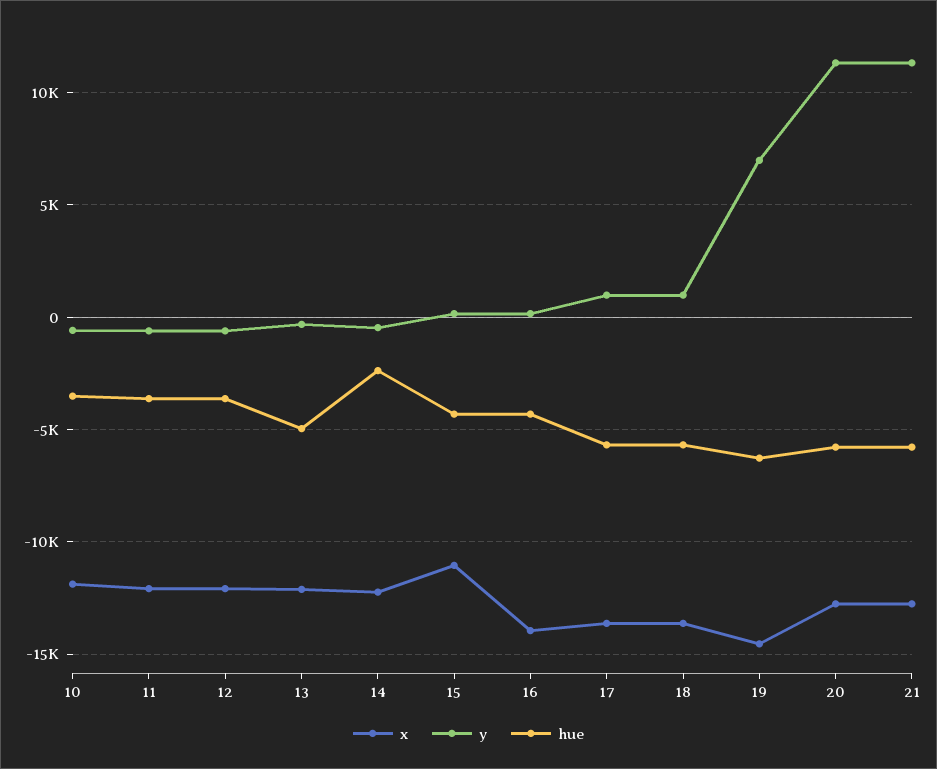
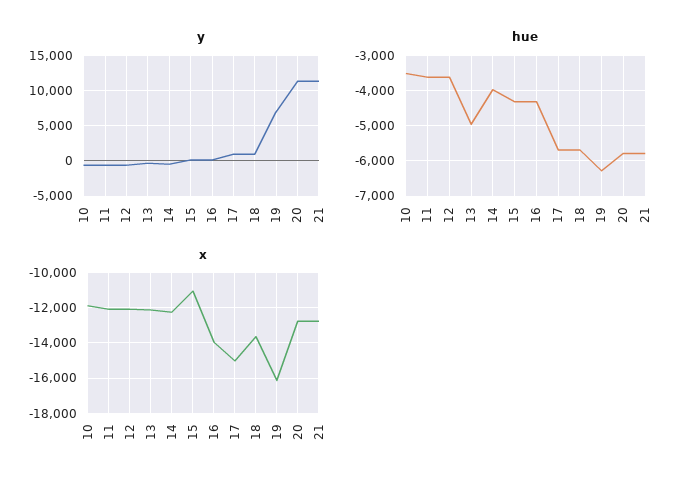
hue, 14: -2500 -> -4000
x, 17: -13500 -> -15000
x, 19: -14500 -> -16000

